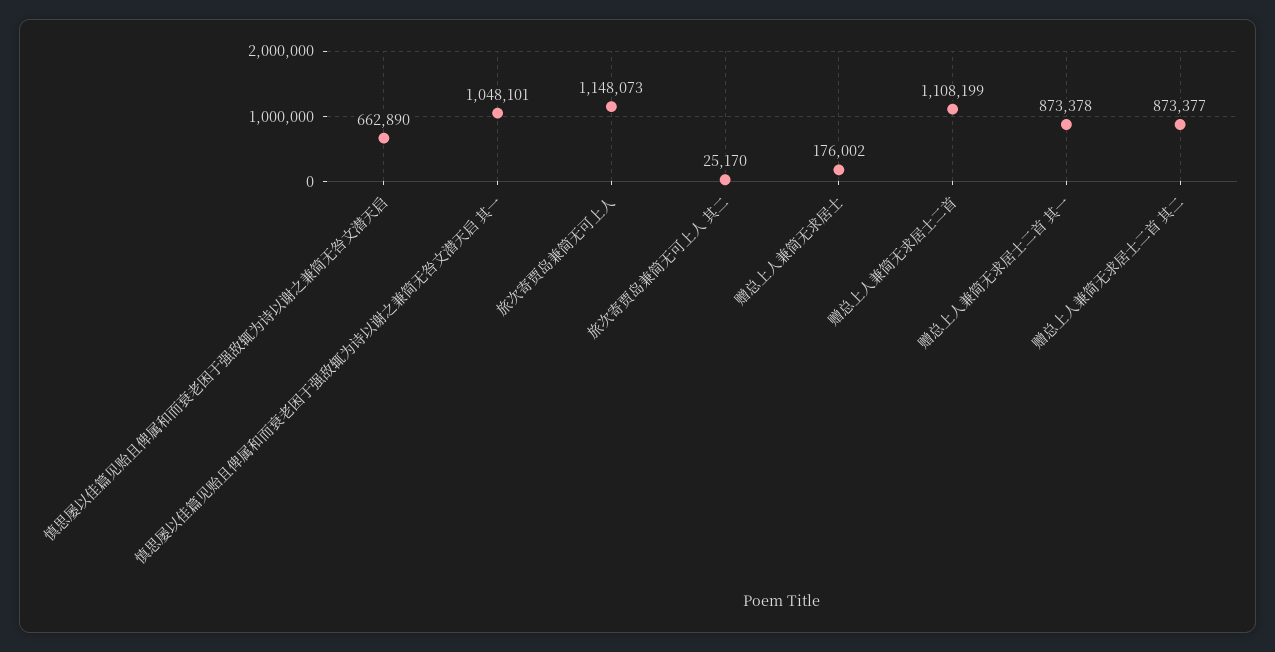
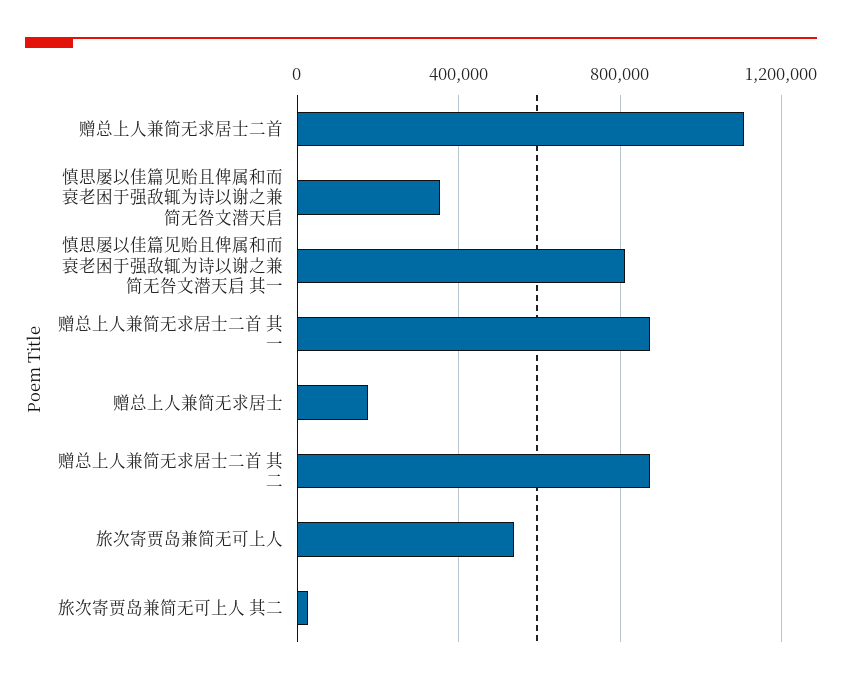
慎思屡以佳篇见贻且俾属和而衰老困于强敌辄为诗以谢之兼简无咎文潜天启: 662890 -> 350000
慎思屡以佳篇见贻且俾属和而衰老困于强敌辄为诗以谢之兼简无咎文潜天启 其一: 1048101 -> 800000
旅次寄贾岛兼简无可上人: 1148073 -> 550000

